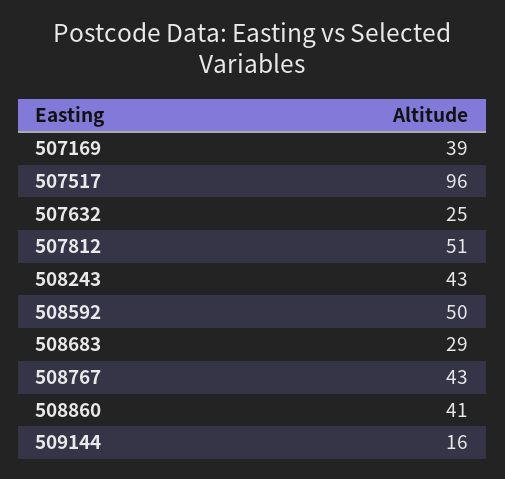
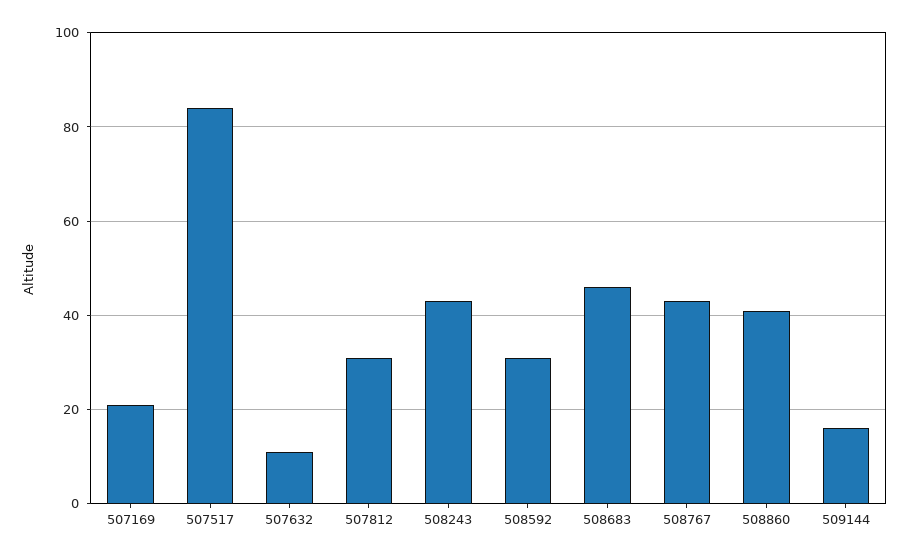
507169: 39 -> 20
507517: 96 -> 85
507632: 25 -> 10
507812: 51 -> 30
508592: 50 -> 30
508683: 29 -> 45

